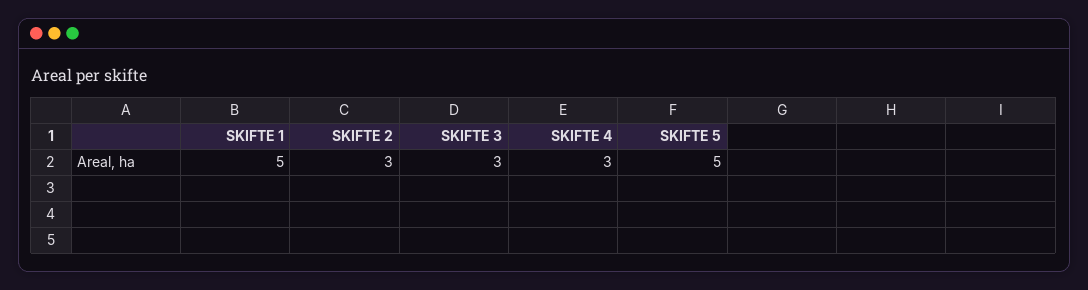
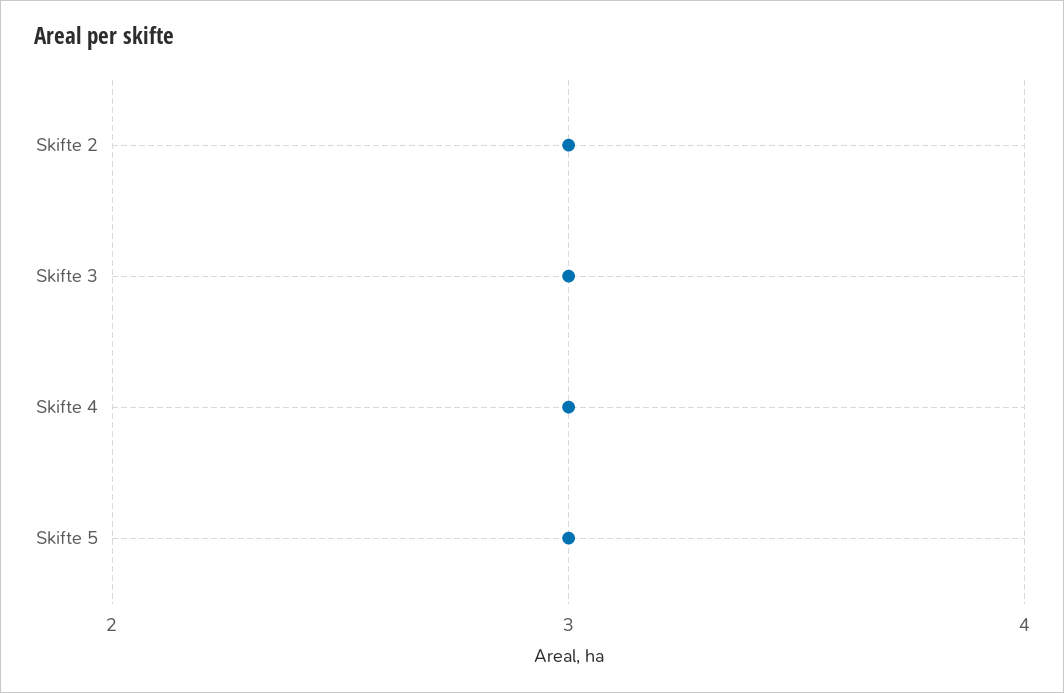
SKIFTE 1: 5 -> none
SKIFTE 5: 5 -> 3

